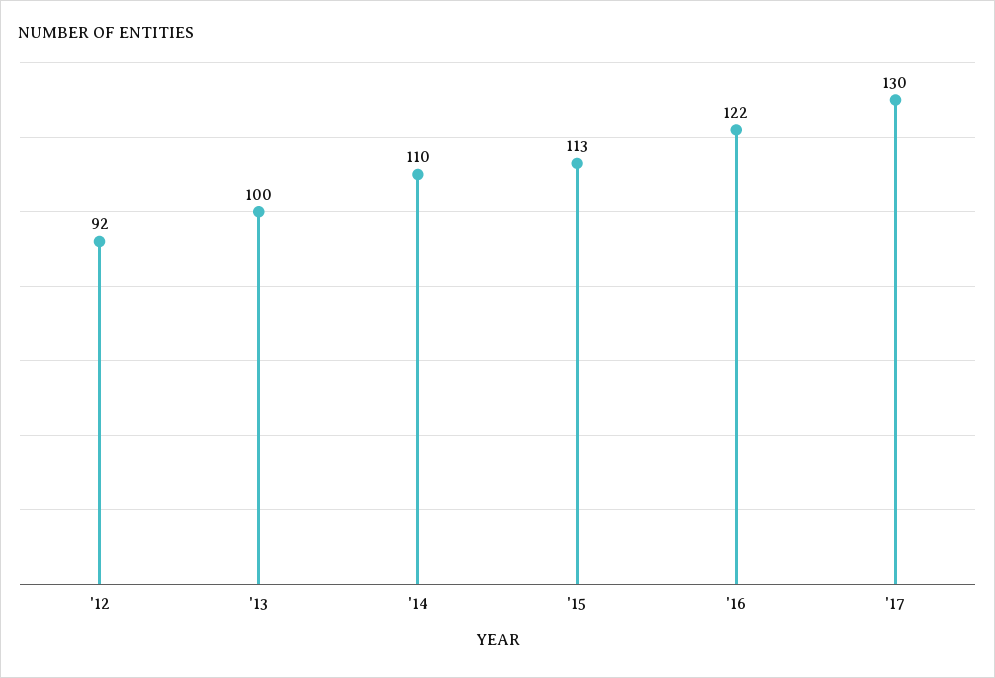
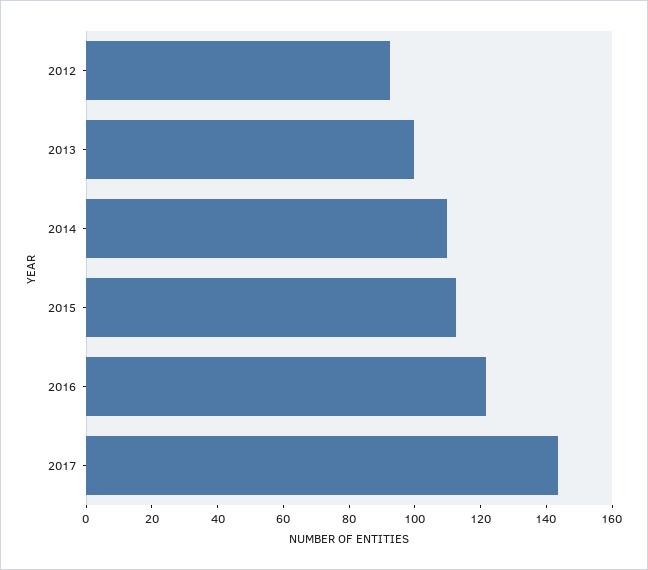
'17: 130 -> 145

